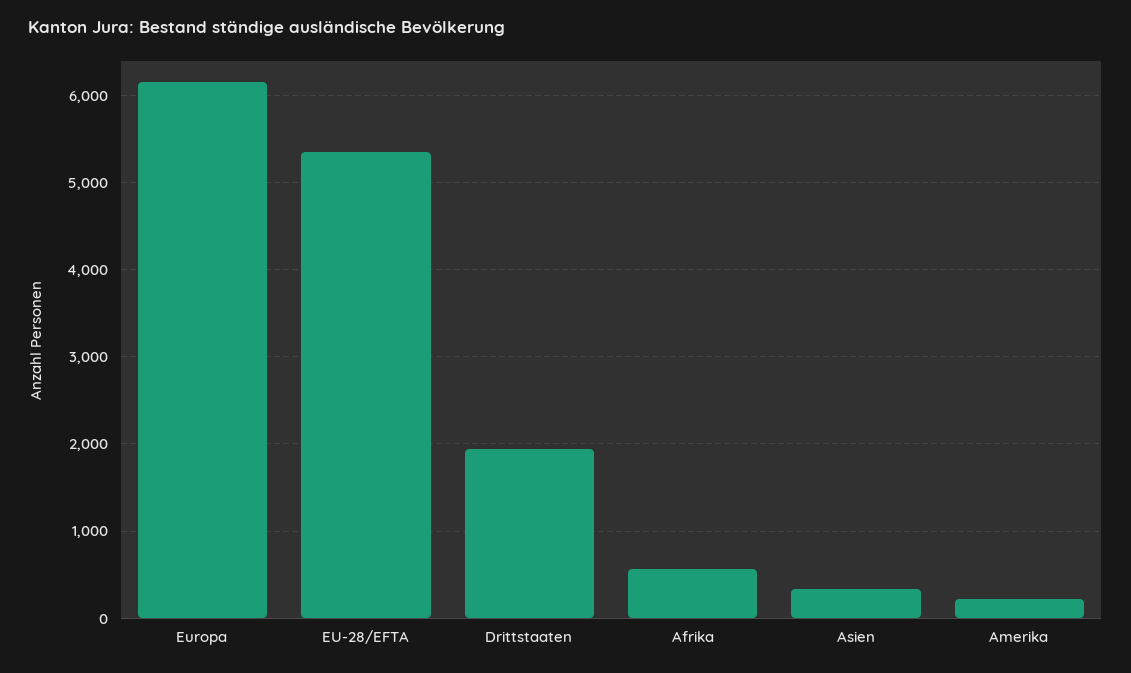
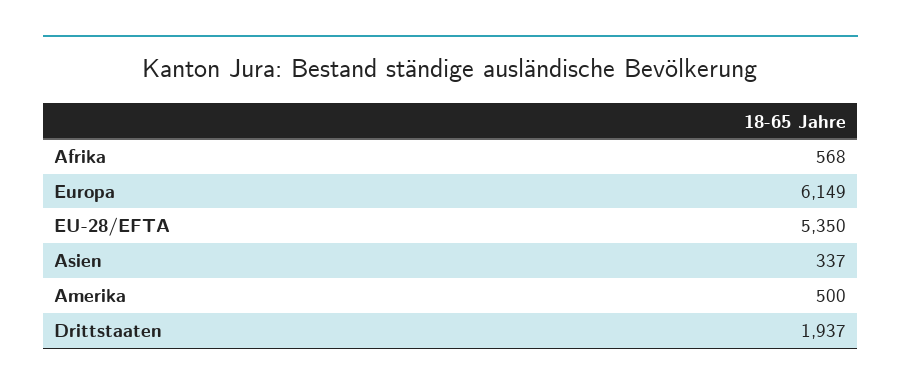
Amerika: 200 -> 500

